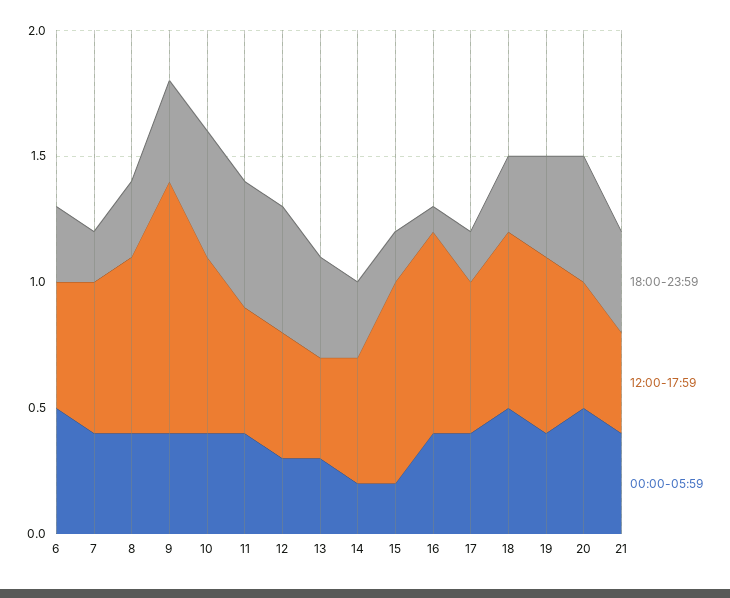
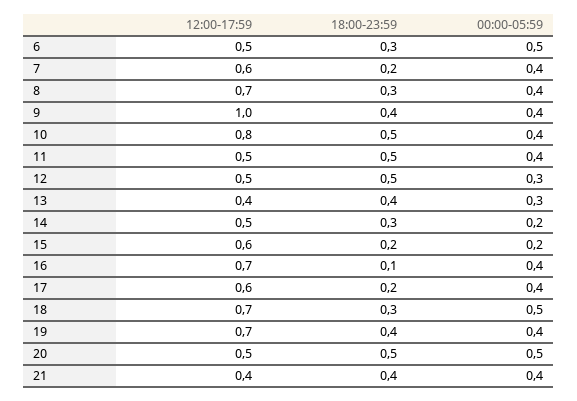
12:00-17:59, 10: 0.7 -> 0.8
12:00-17:59, 15: 0.8 -> 0.6
12:00-17:59, 16: 0.8 -> 0.7

